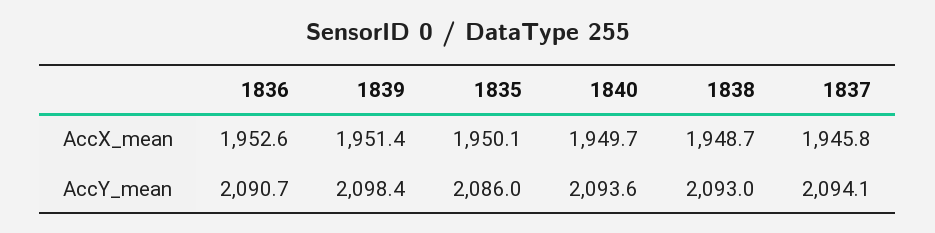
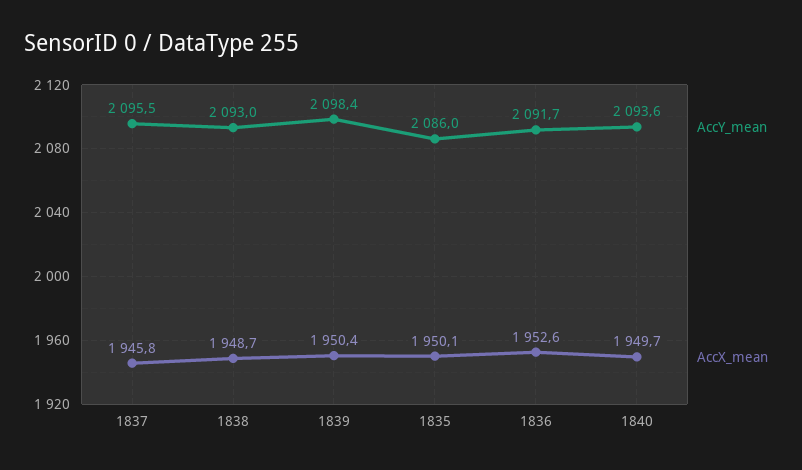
AccX_mean, 1839: 1951.4 -> 1950.4
AccY_mean, 1836: 2090.7 -> 2091.7
AccY_mean, 1837: 2094.1 -> 2095.5

